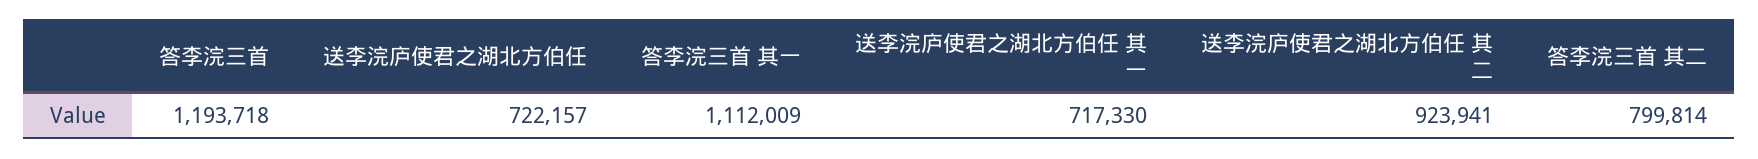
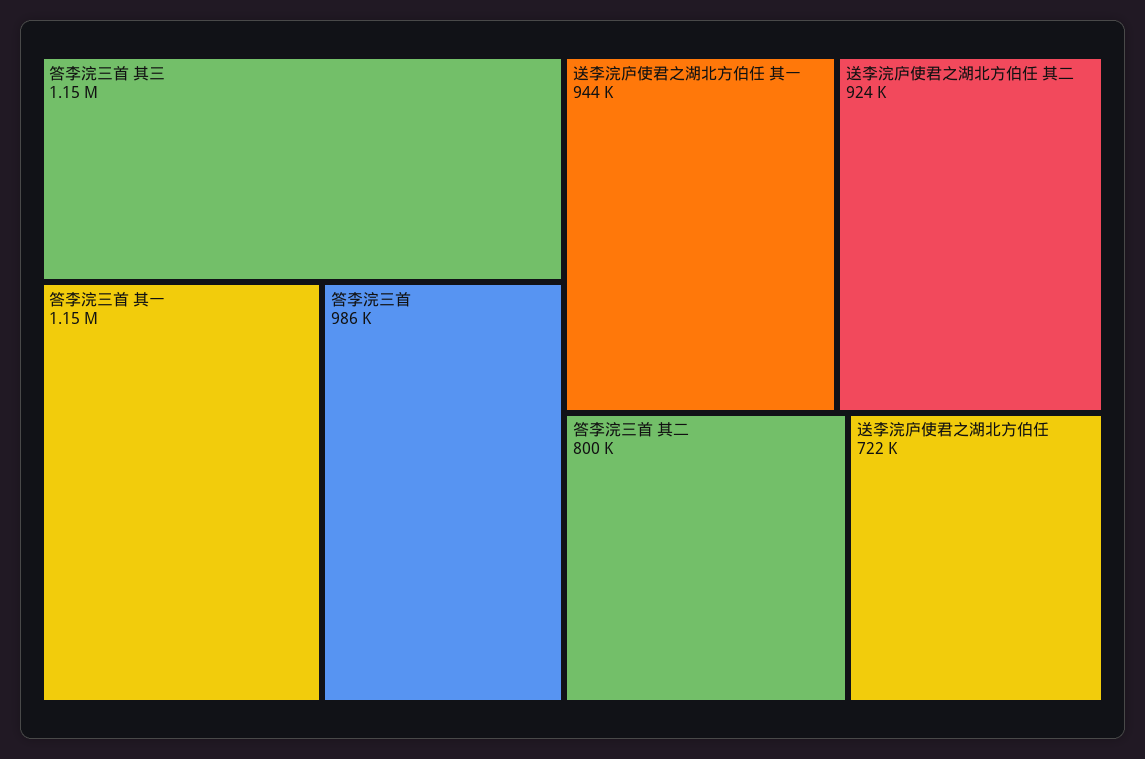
答李浣三首: 1193718 -> 986000
答李浣三首 其一: 1112009 -> 1150000
送李浣庐使君之湖北方伯任 其一: 717330 -> 944000
答李浣三首 其三: none -> 1150000

